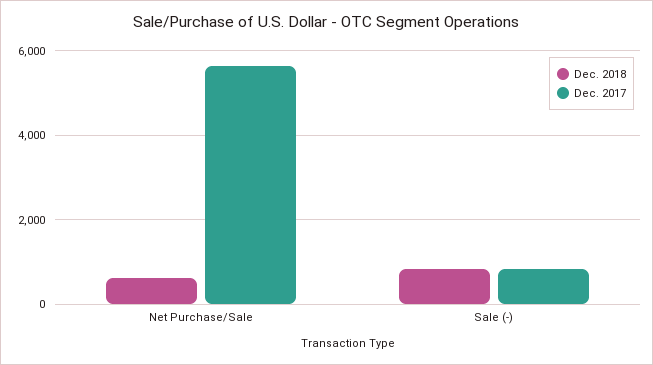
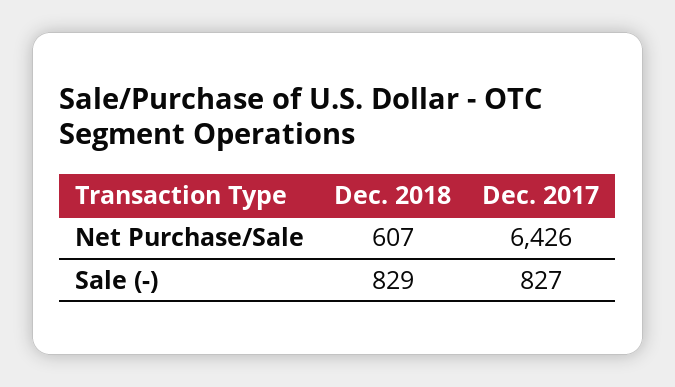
Dec. 2017, Net Purchase/Sale: 5600 -> 6426

